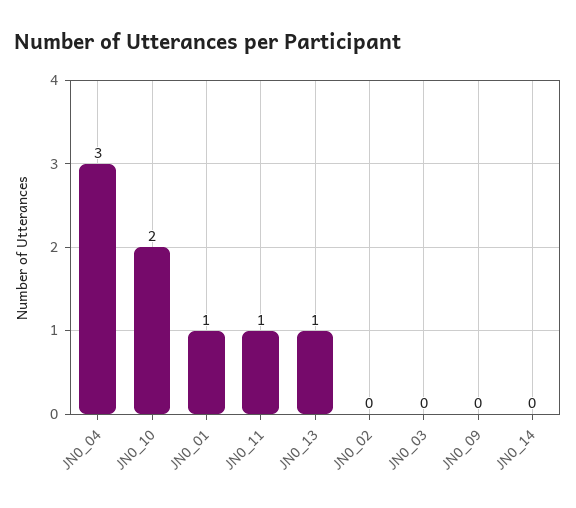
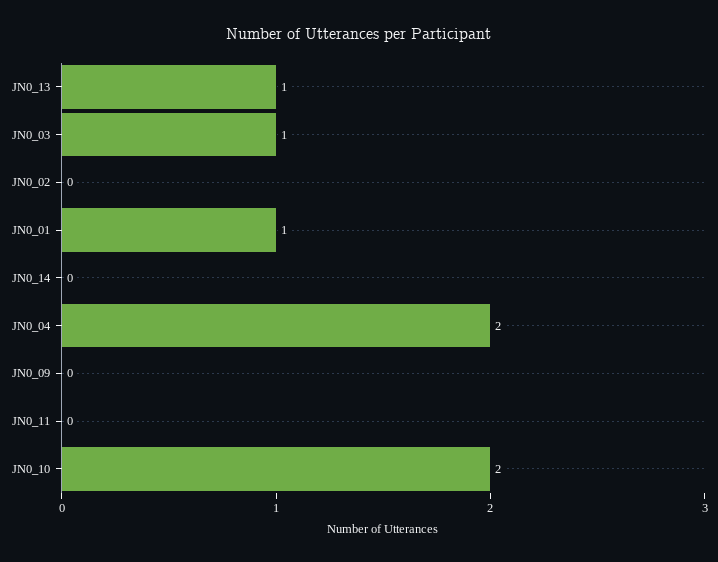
JN0_04: 3 -> 2
JN0_11: 1 -> 0
JN0_03: 0 -> 1

